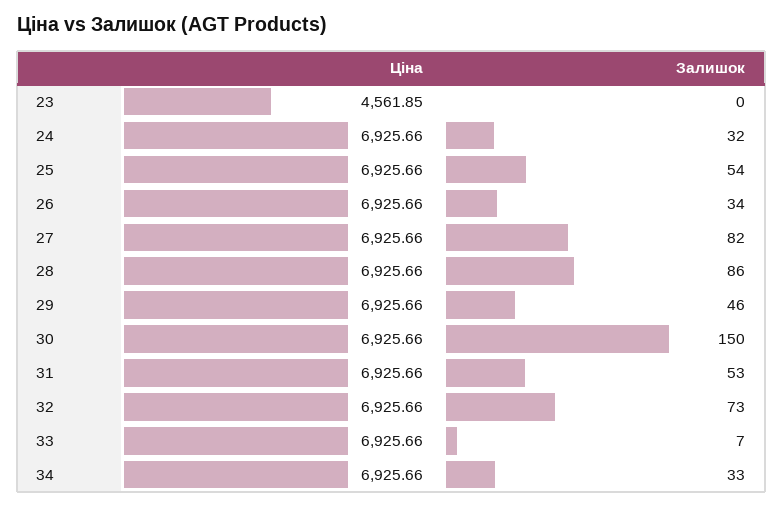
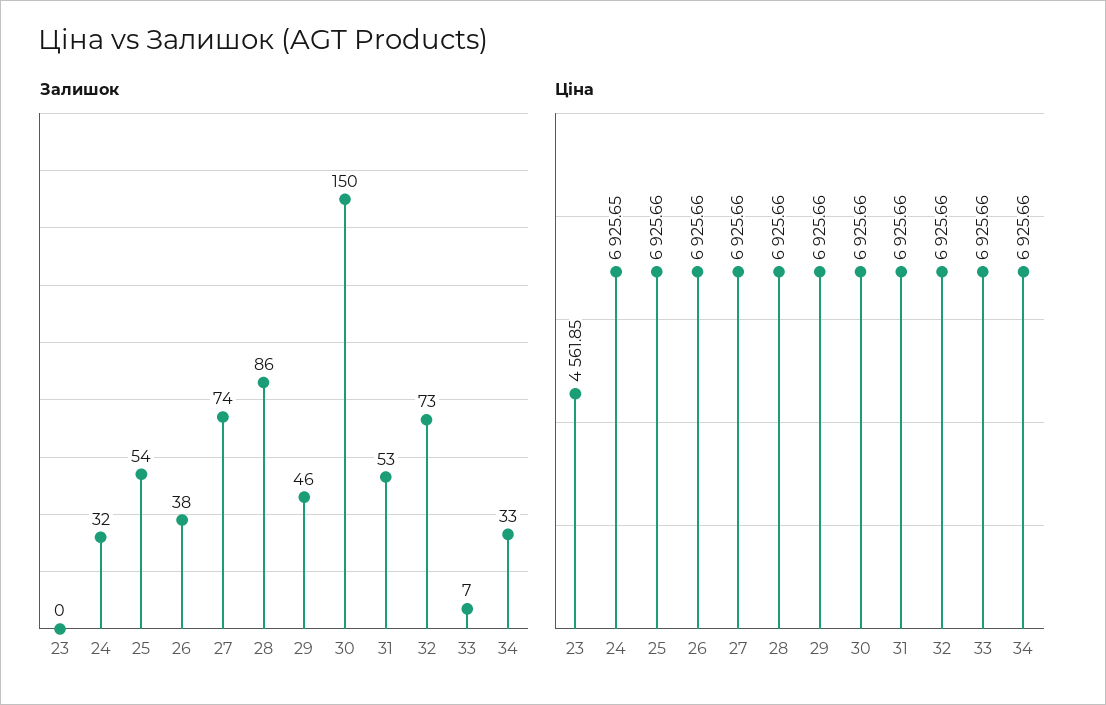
Ціна, 24: 6925.66 -> 6925.65
Залишок, 26: 34 -> 38
Залишок, 27: 82 -> 74

